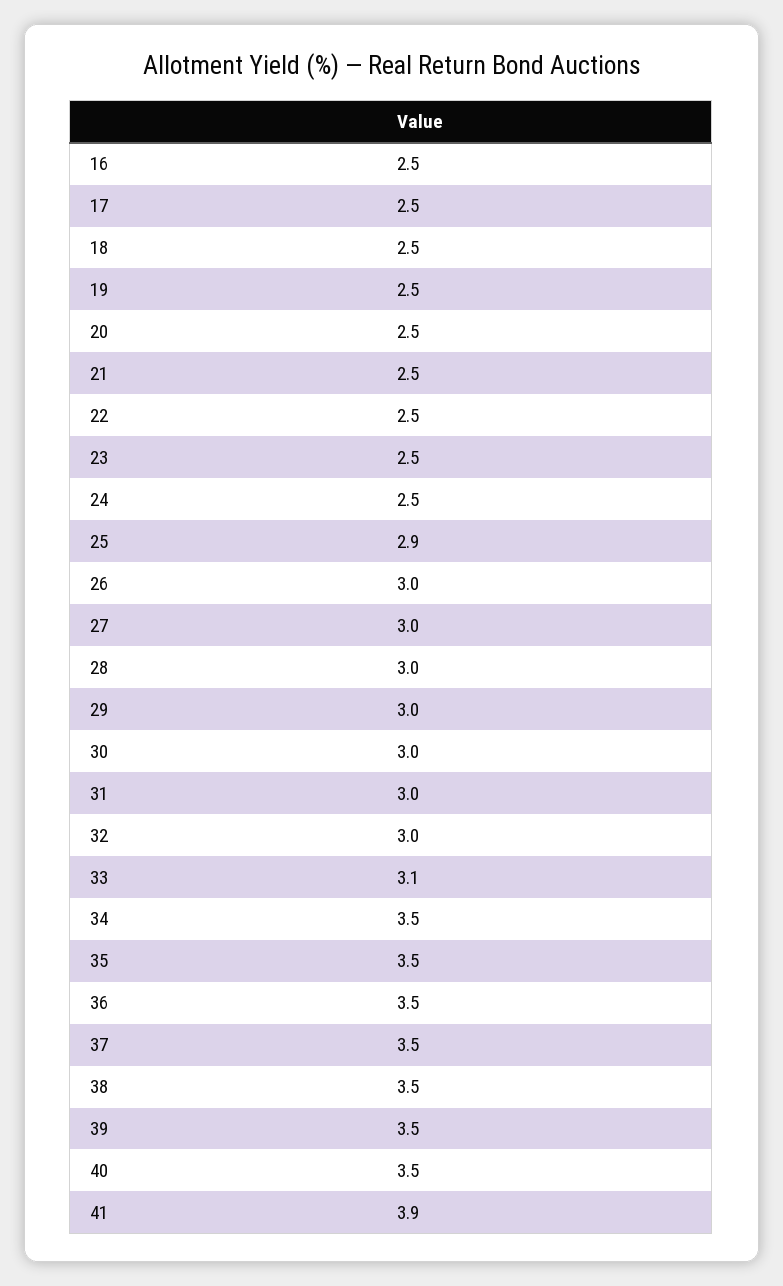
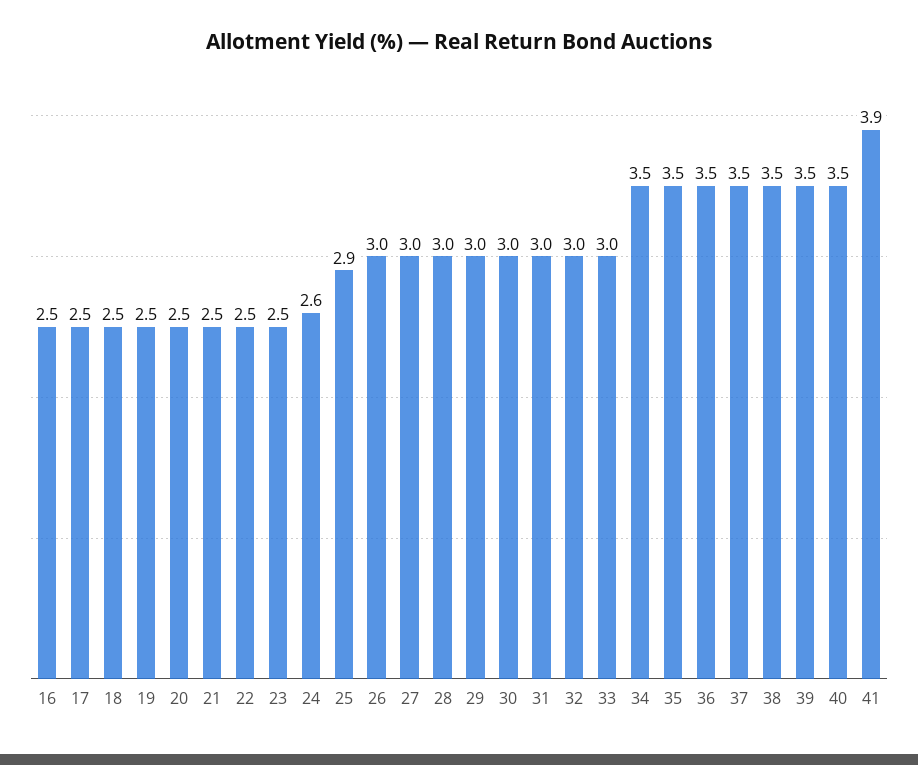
24: 2.5 -> 2.6
33: 3.1 -> 3

